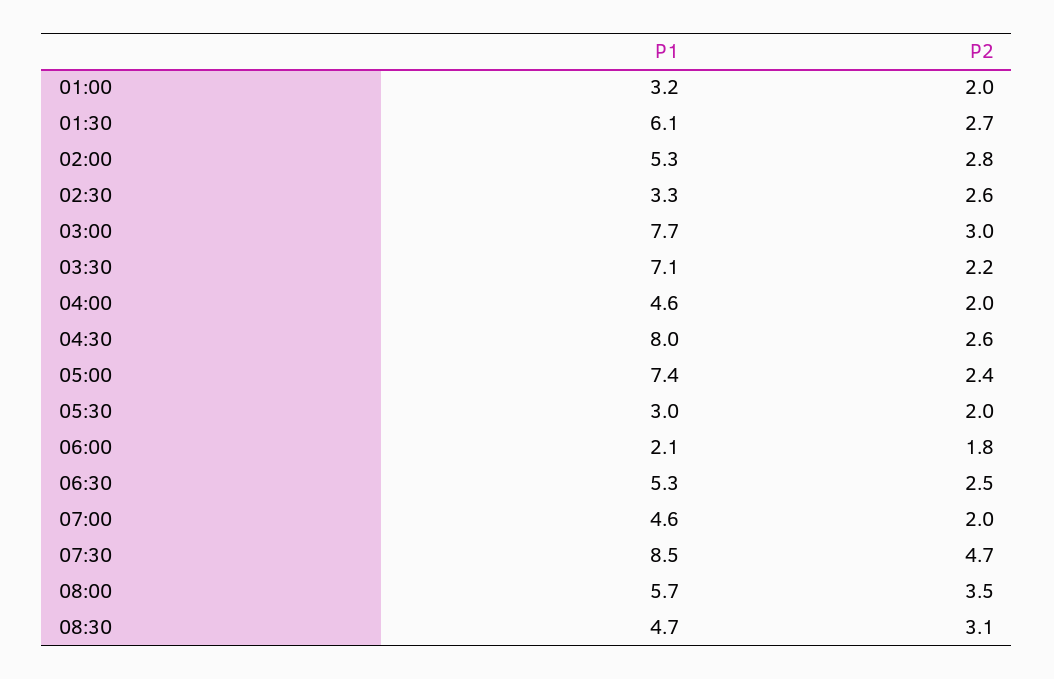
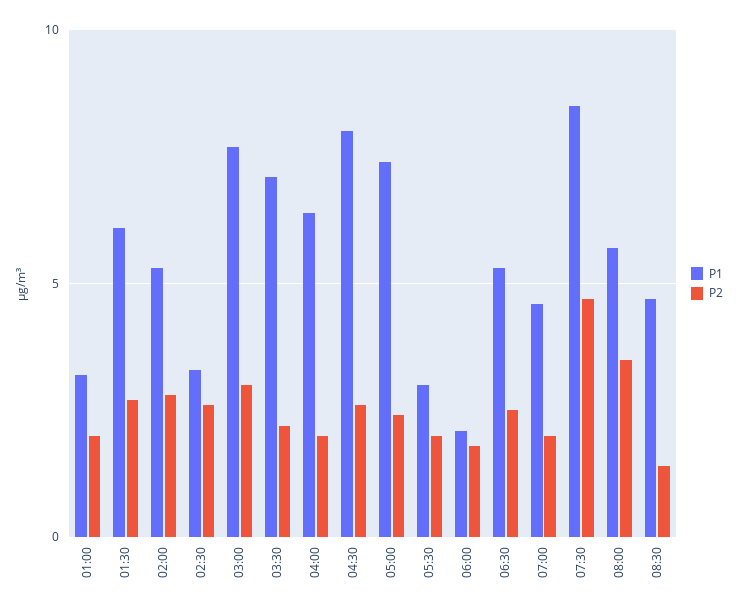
P1, 04:00: 4.6 -> 6.5
P2, 08:30: 3.1 -> 1.5

